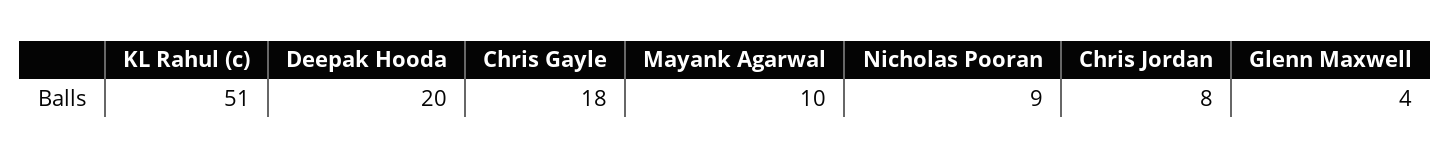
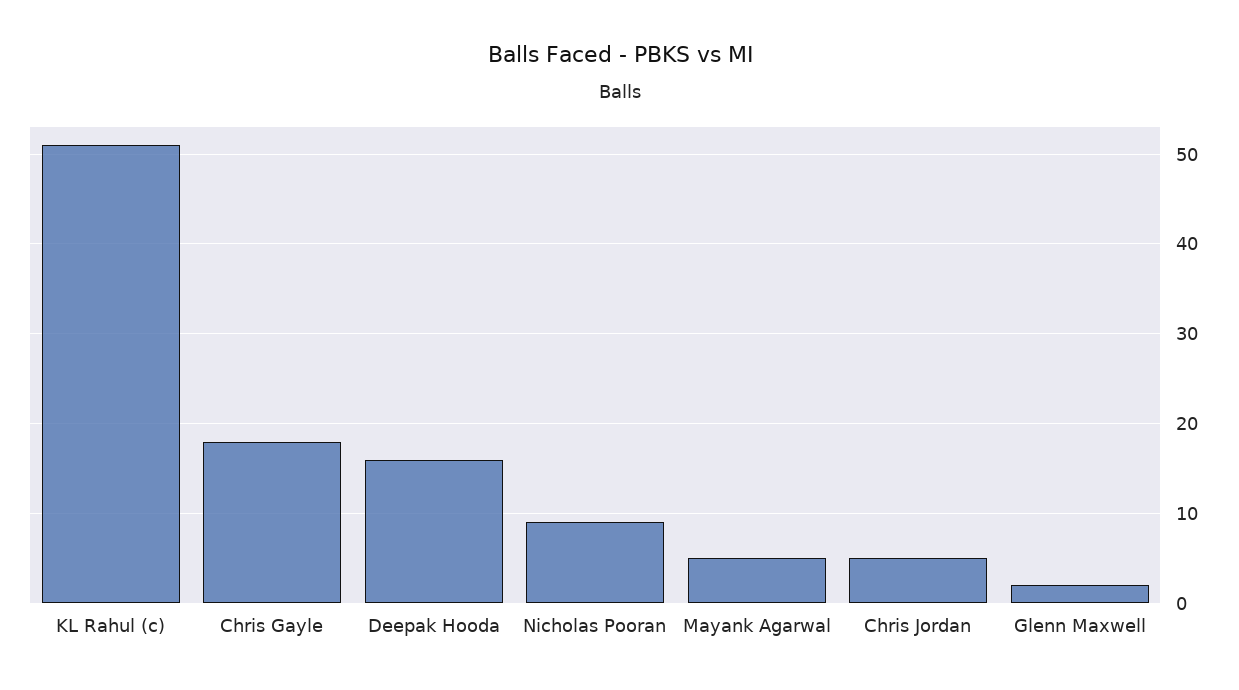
Deepak Hooda: 20 -> 16
Mayank Agarwal: 10 -> 5
Chris Jordan: 8 -> 5
Glenn Maxwell: 4 -> 2

